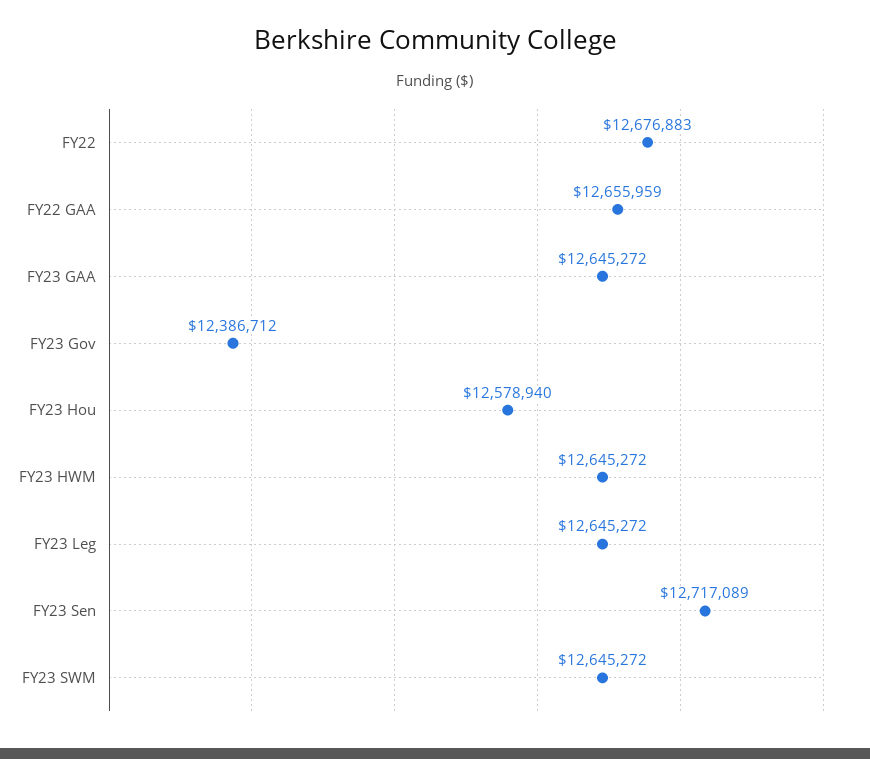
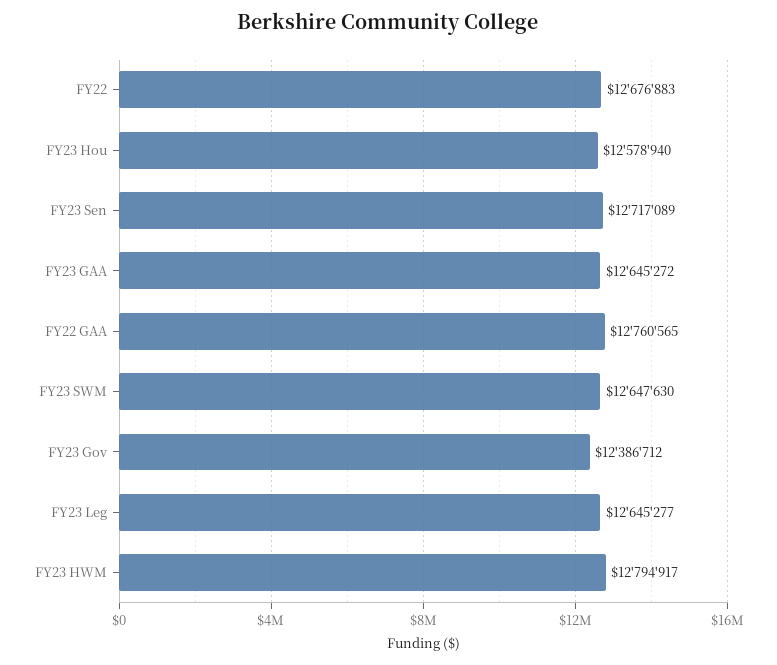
FY22 GAA: 12655959 -> 12760565
FY23 HWM: 12645272 -> 12794917
FY23 Leg: 12645272 -> 12645277
FY23 SWM: 12645272 -> 12647630

